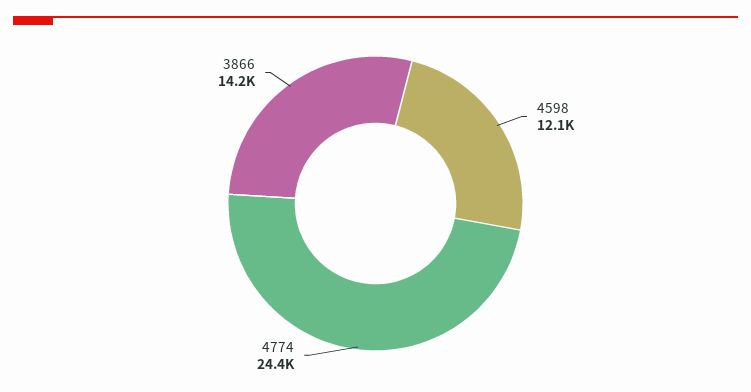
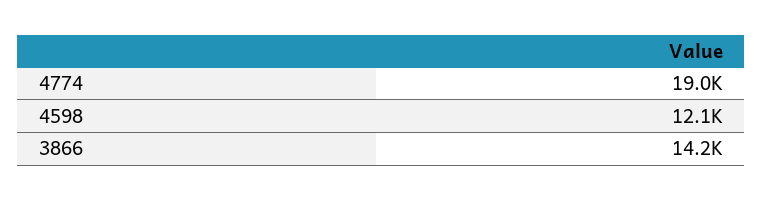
4774: 24400 -> 19000

